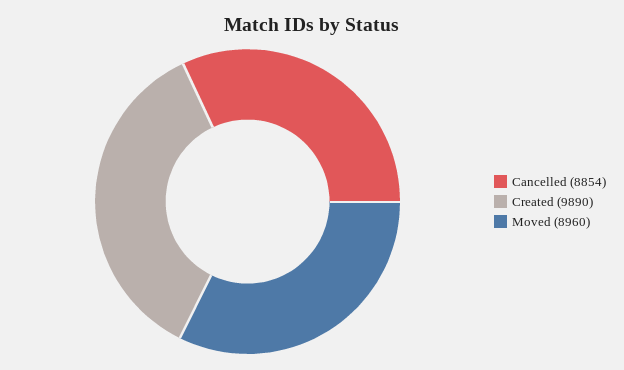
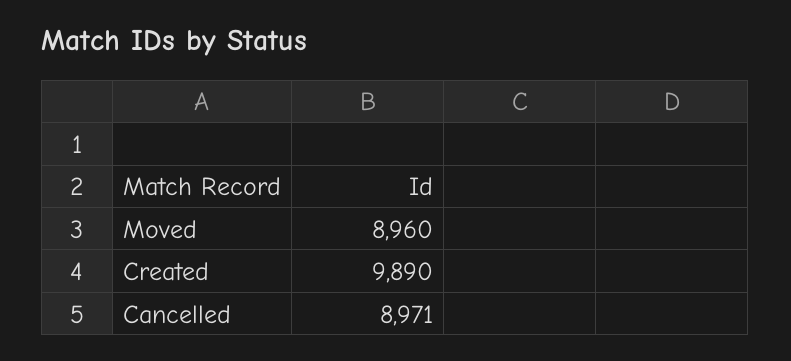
Cancelled: 8854 -> 8971

